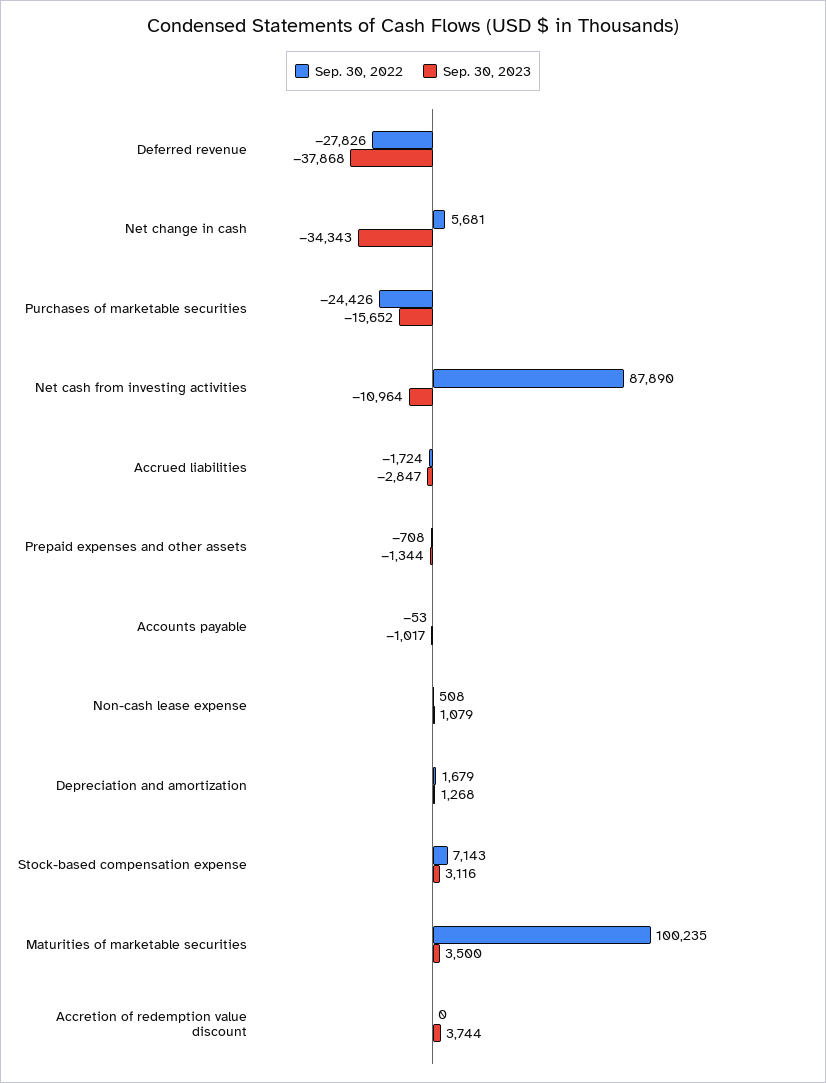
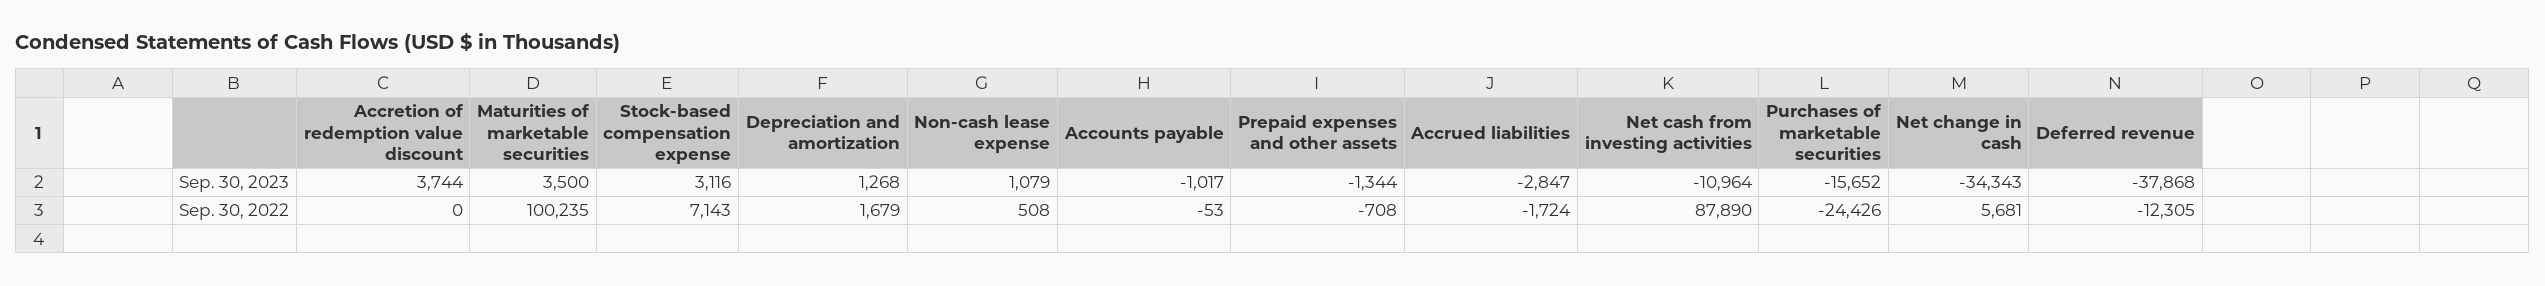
Sep. 30, 2022, Deferred revenue: -27826 -> -12305

